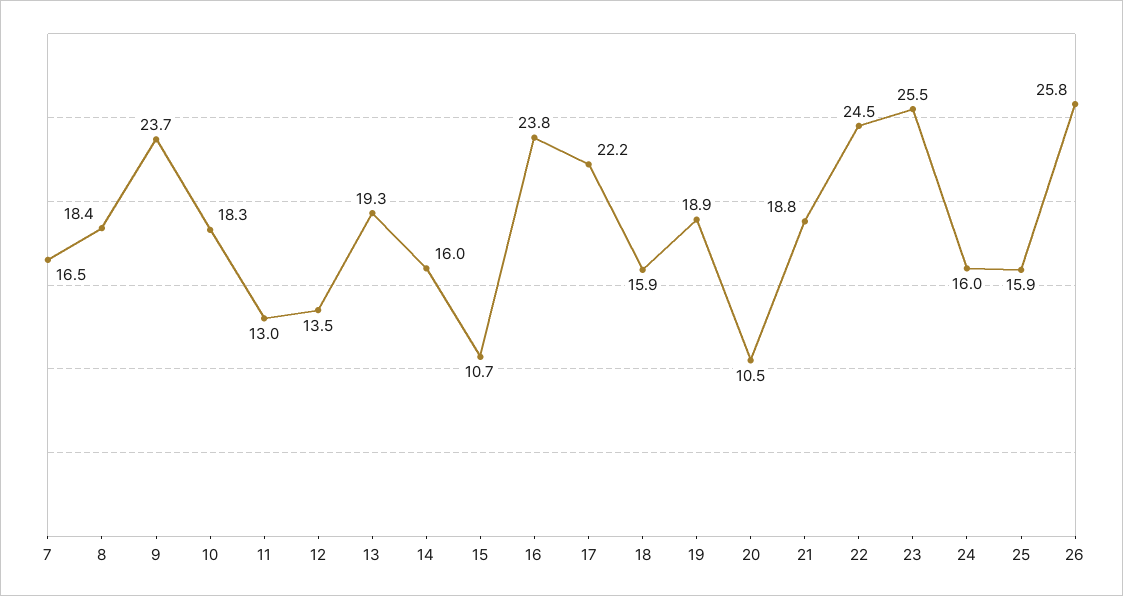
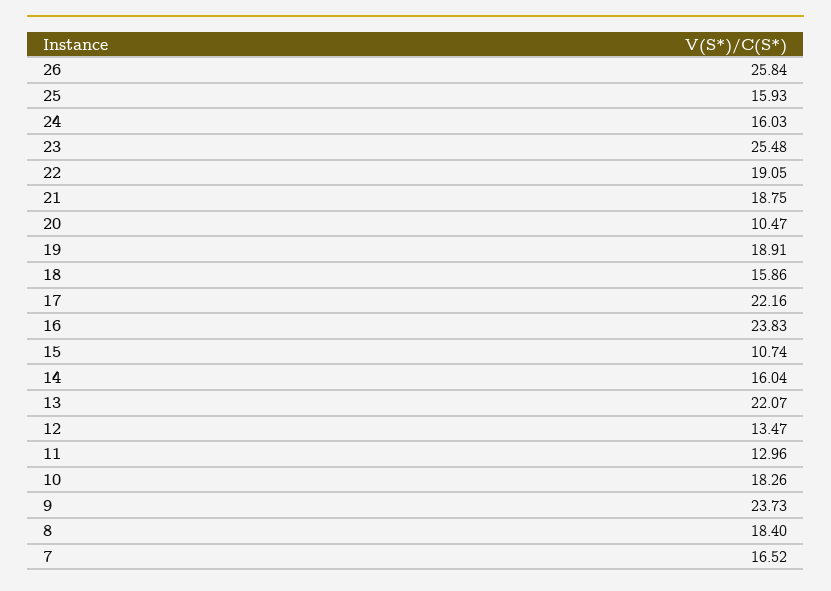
13: 19.3 -> 22.07
22: 24.5 -> 19.05

